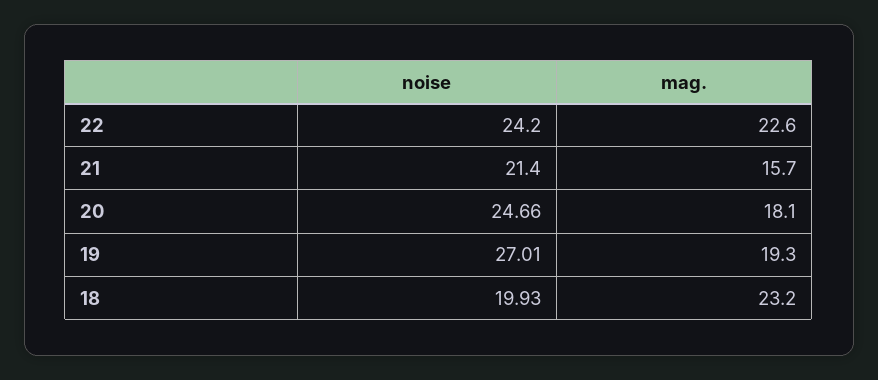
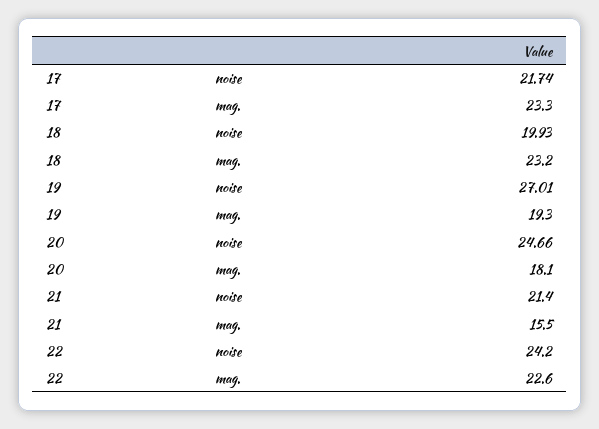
mag., 21: 15.7 -> 15.5
noise, 17: none -> 21.74
mag., 17: none -> 23.3

